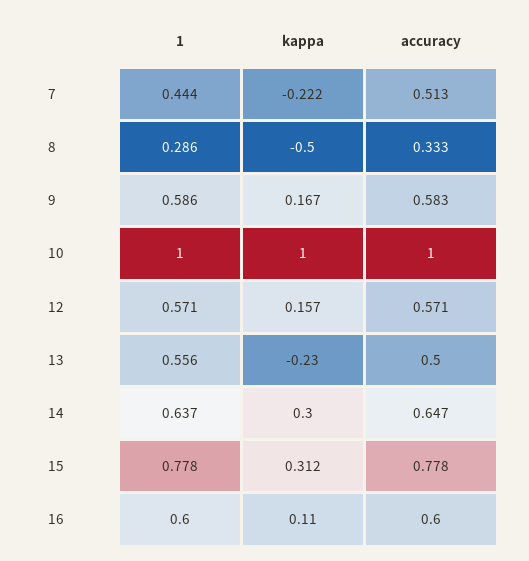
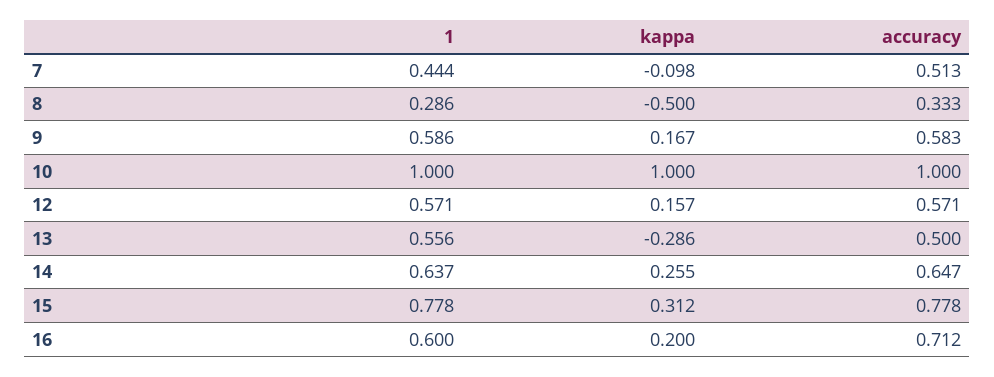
kappa, 7: -0.222 -> -0.098
kappa, 13: -0.23 -> -0.286
kappa, 14: 0.3 -> 0.255
kappa, 16: 0.11 -> 0.2
accuracy, 16: 0.6 -> 0.712

